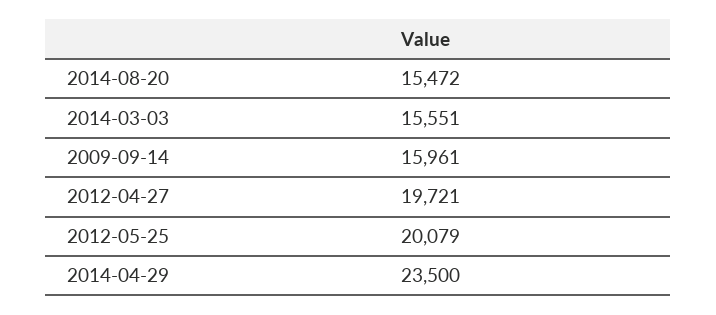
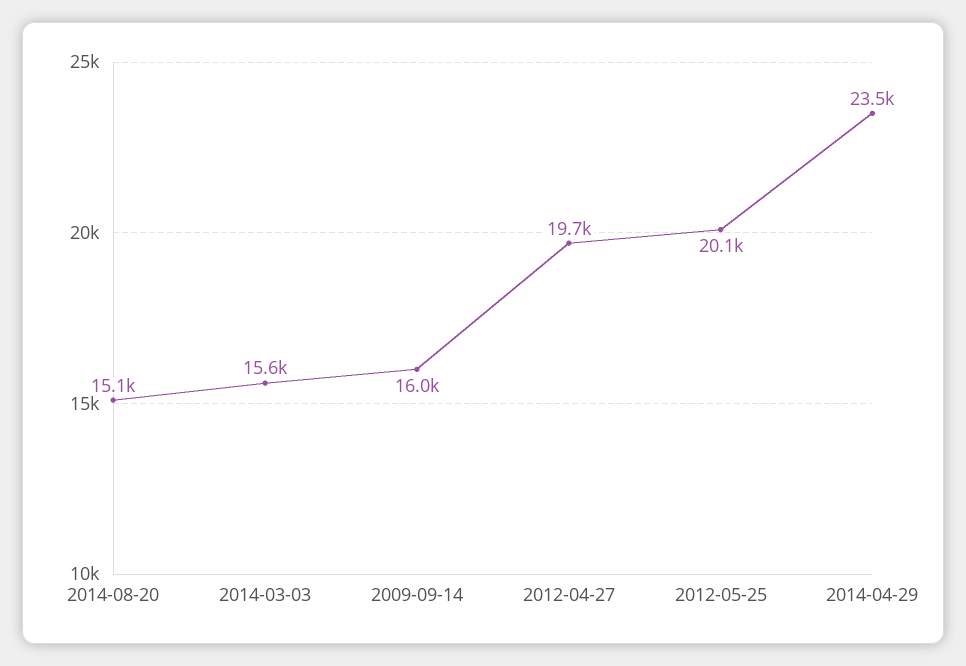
2014-08-20: 15472 -> 15100

